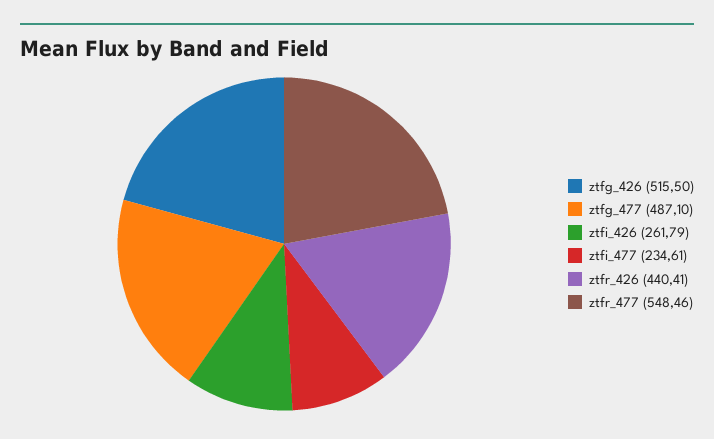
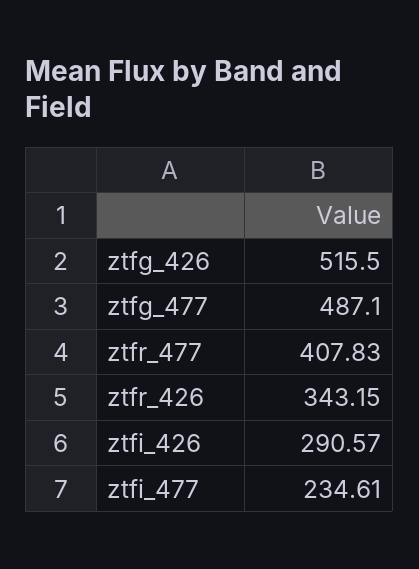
ztfi_426: 261.79 -> 290.57
ztfr_426: 440.41 -> 343.15
ztfr_477: 548.46 -> 407.83

